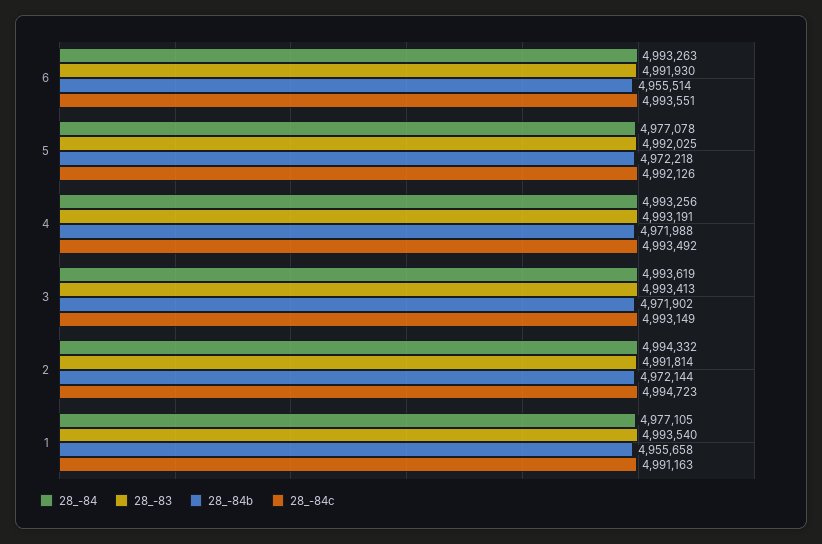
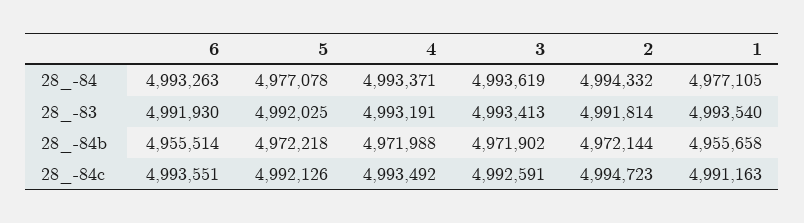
28_-84, 4: 4993256 -> 4993371
28_-84c, 3: 4993149 -> 4992591

